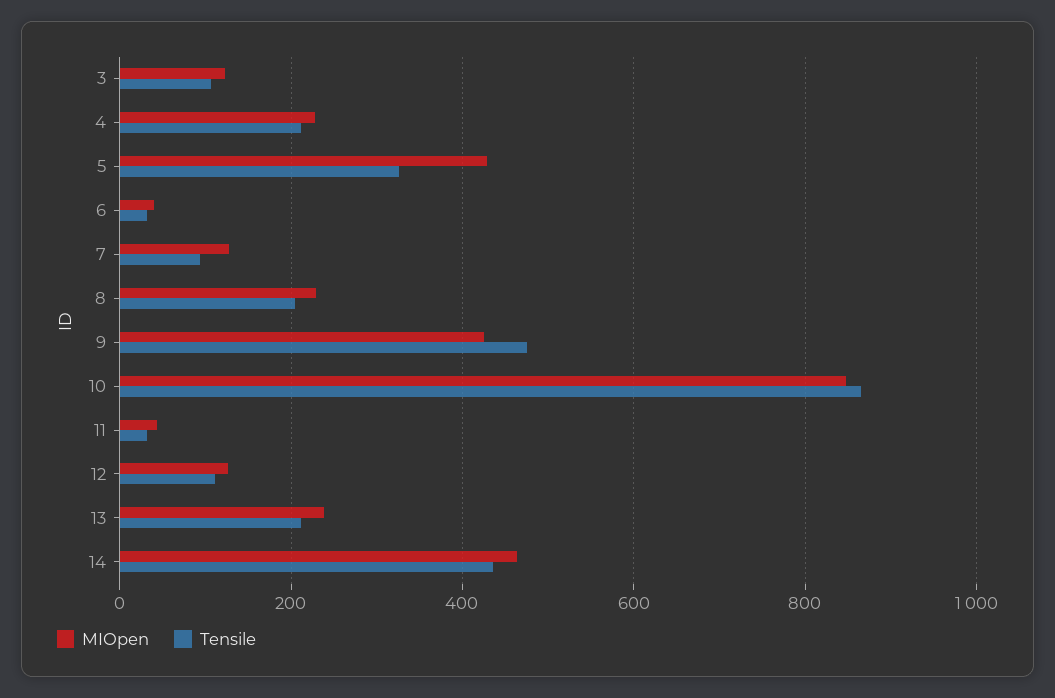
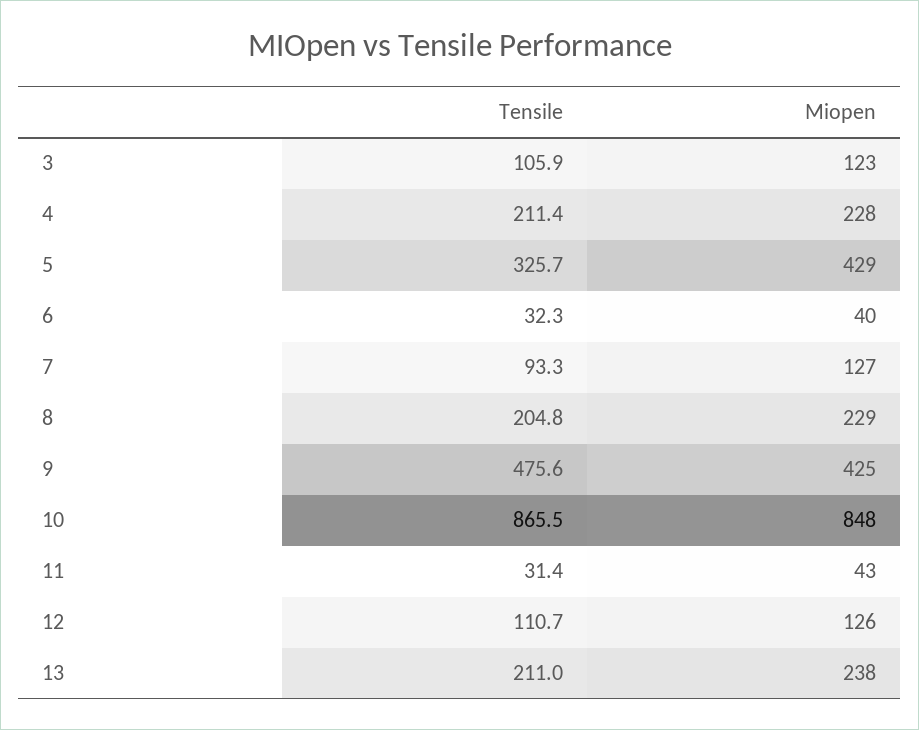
MIOpen, 14: 460 -> none
Tensile, 14: 440 -> none

